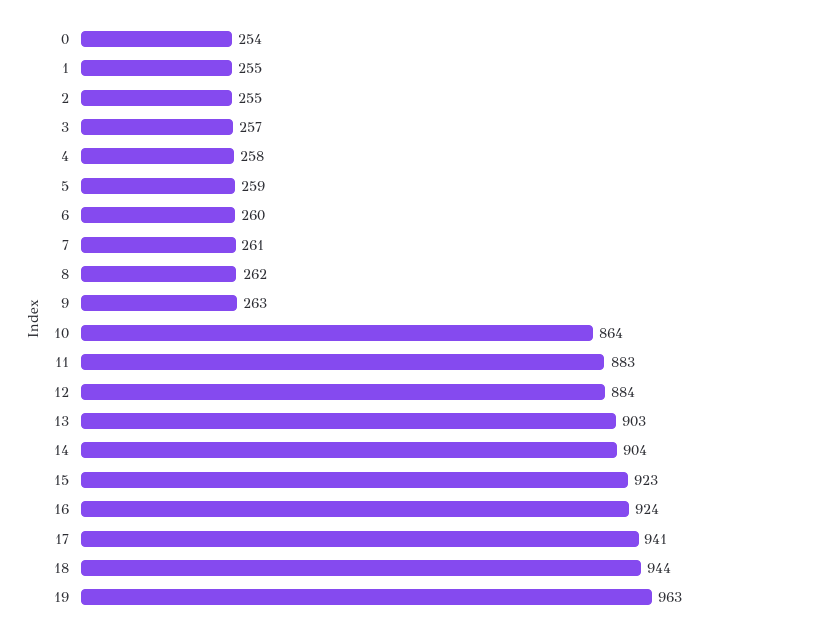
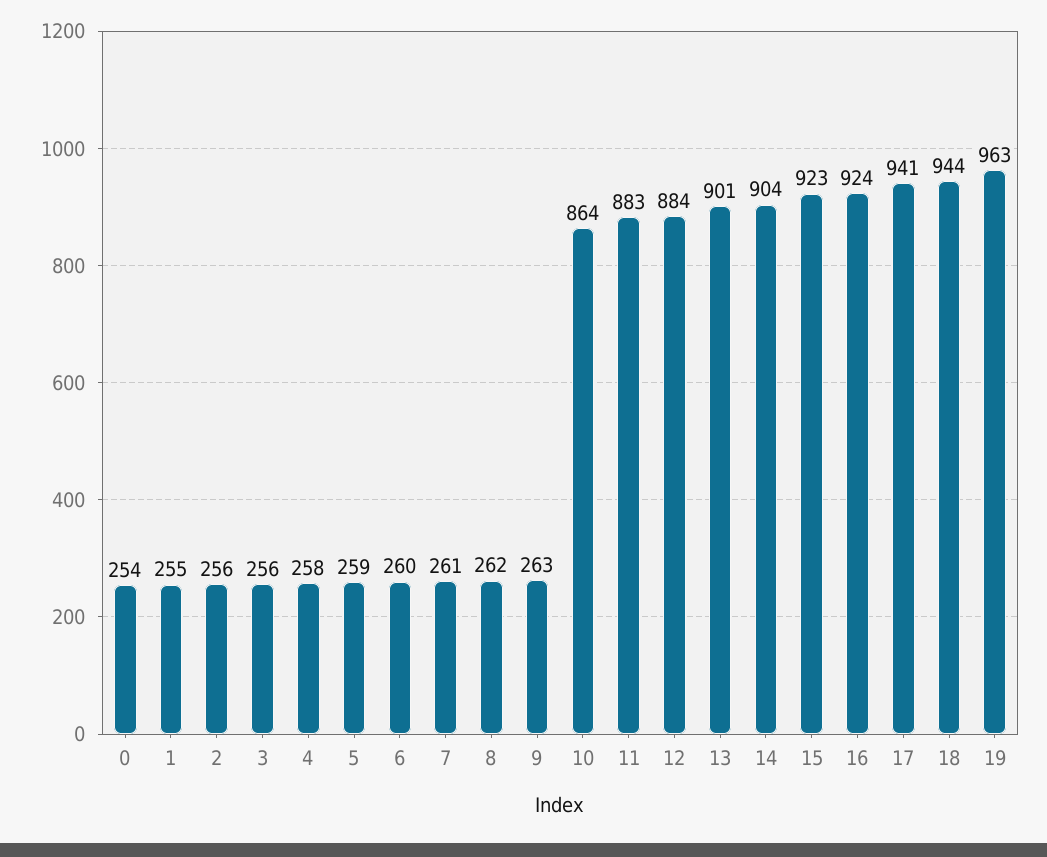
2: 255 -> 256
3: 257 -> 256
13: 903 -> 901

